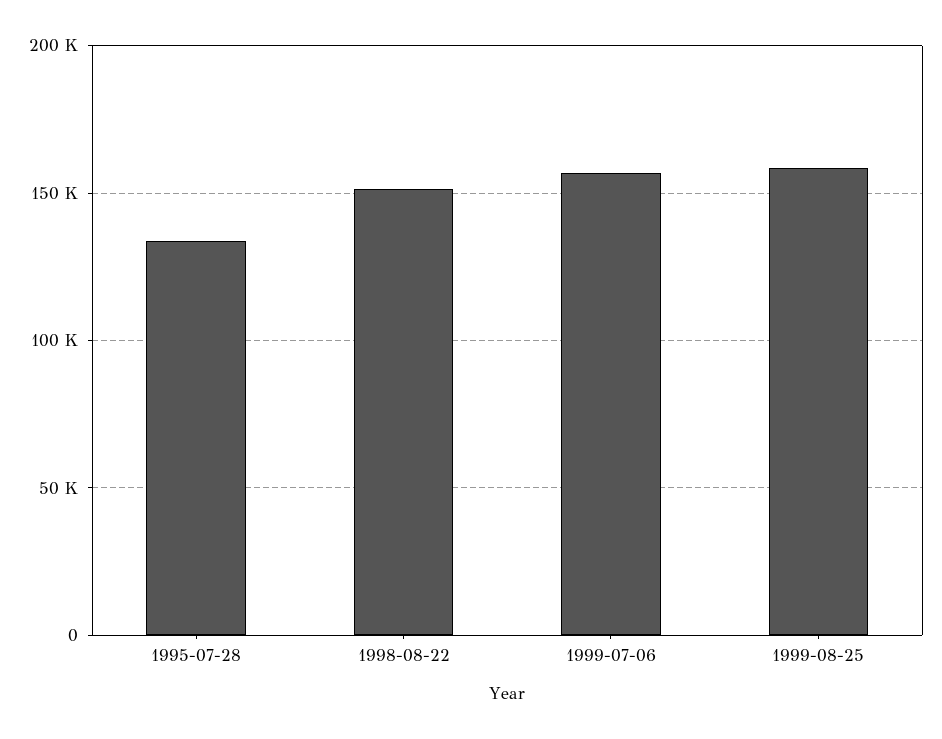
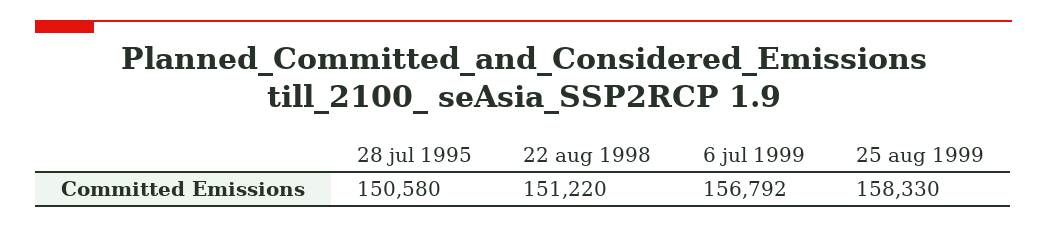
1995-07-28: 135000 -> 150580

